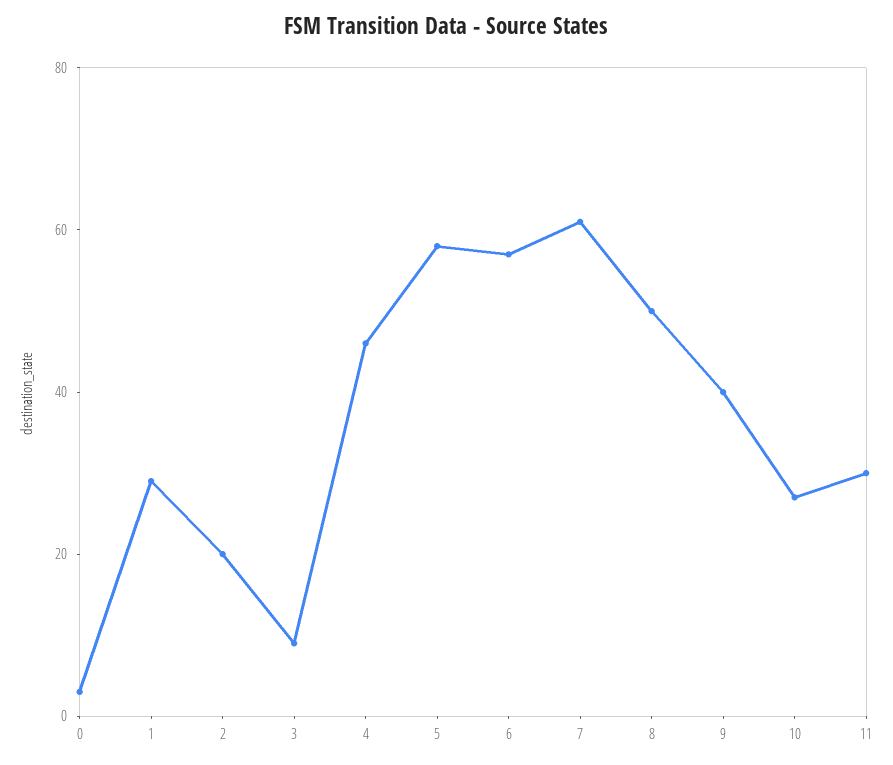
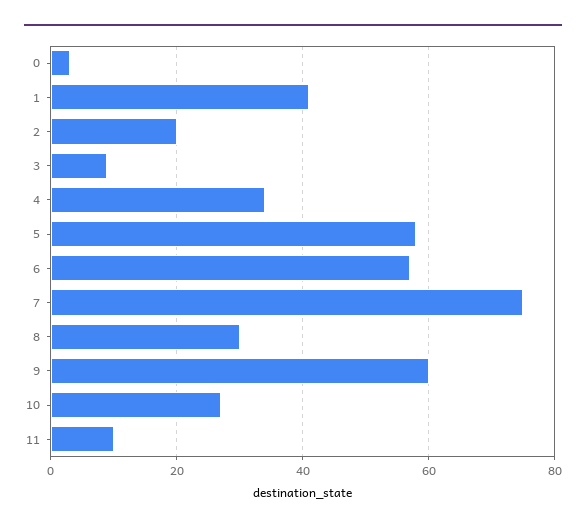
1: 30 -> 40
4: 45 -> 35
7: 60 -> 75
8: 50 -> 30
9: 40 -> 60
11: 30 -> 10

